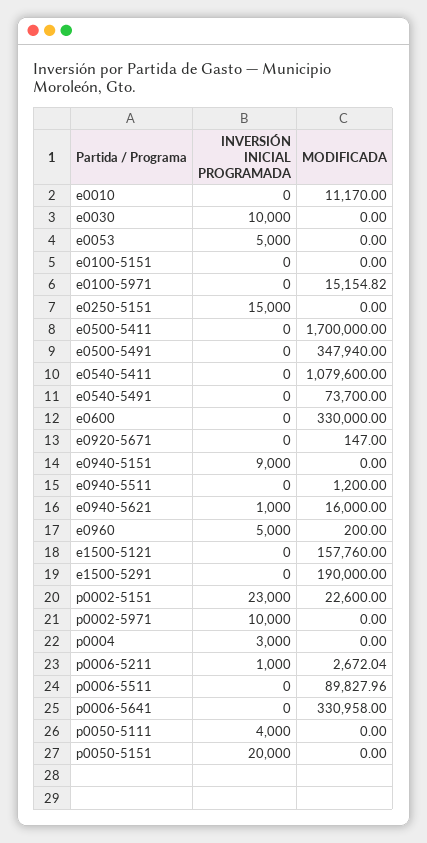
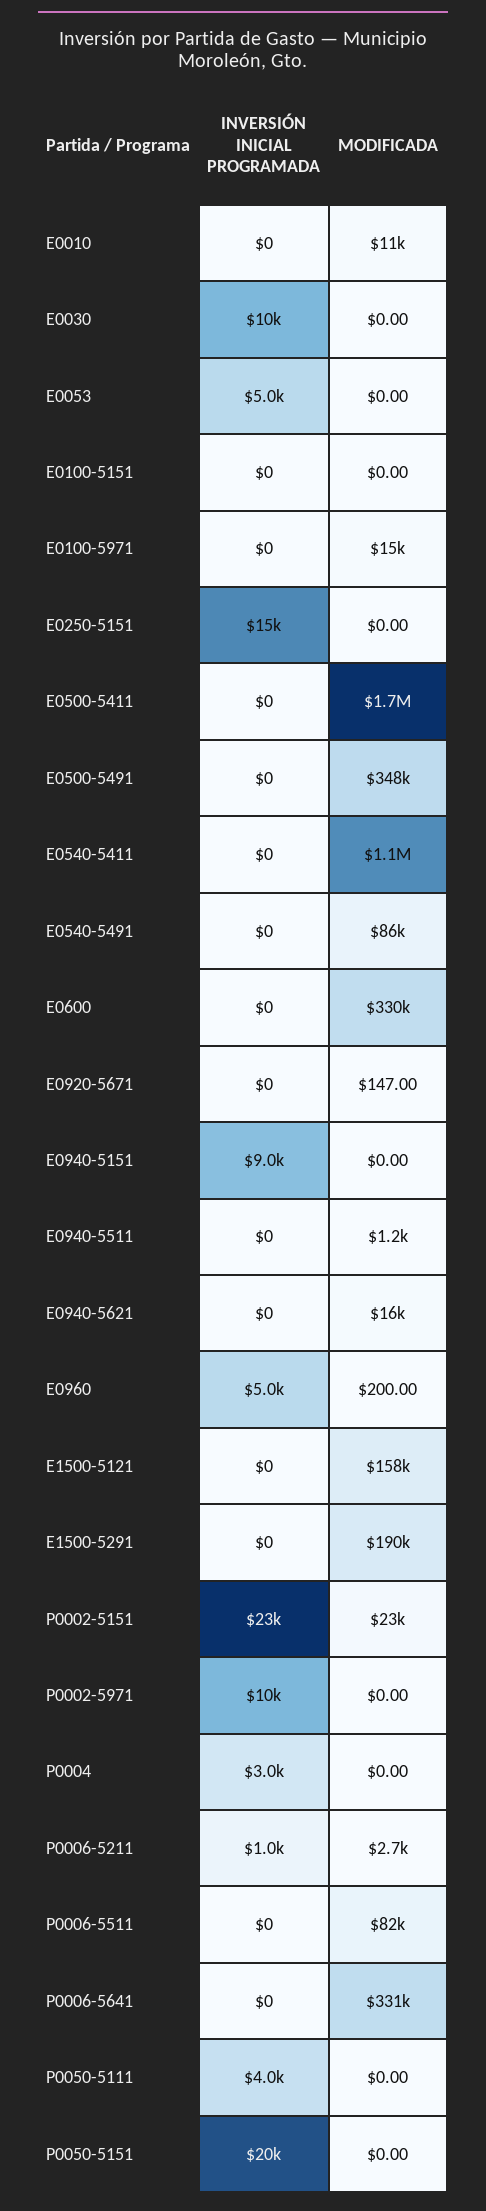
MODIFICADA, e0540-5491: 73700 -> 86000
INVERSIÓN INICIAL PROGRAMADA, e0940-5621: 1000 -> 0
MODIFICADA, p0006-5511: 89827.96 -> 82000

